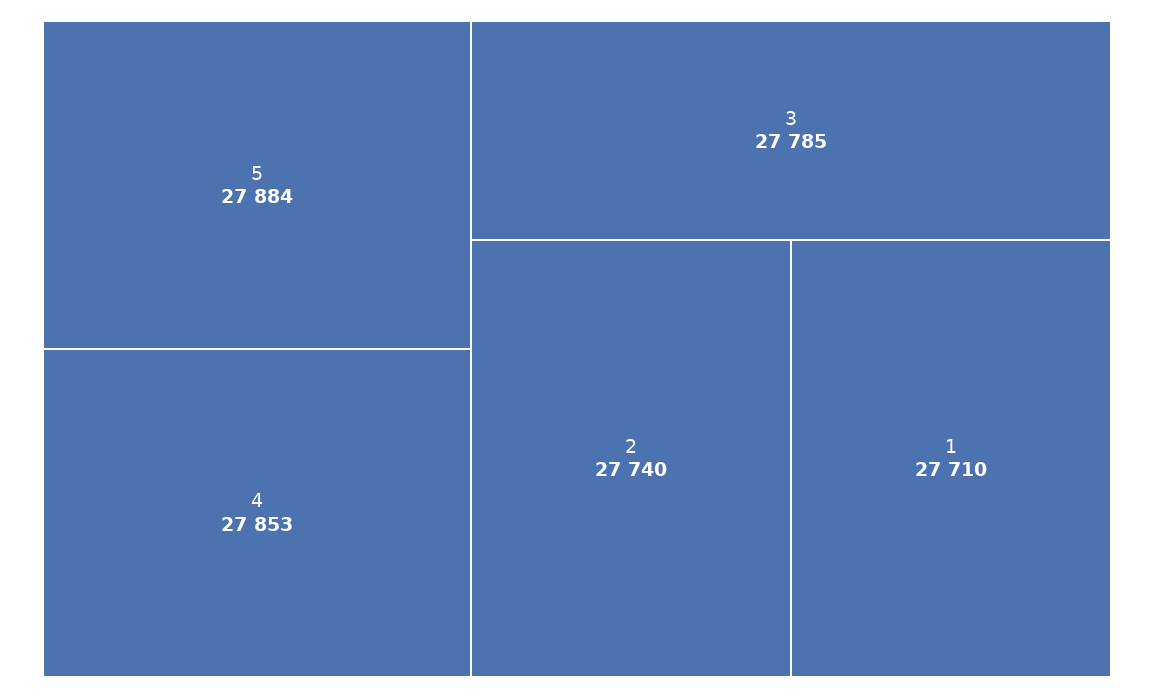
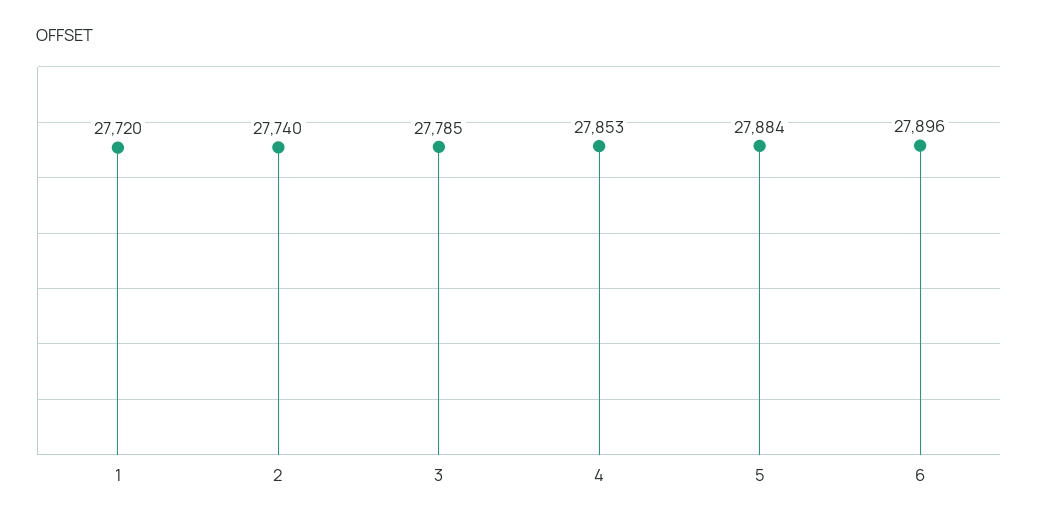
1: 27710 -> 27720
6: none -> 27896

